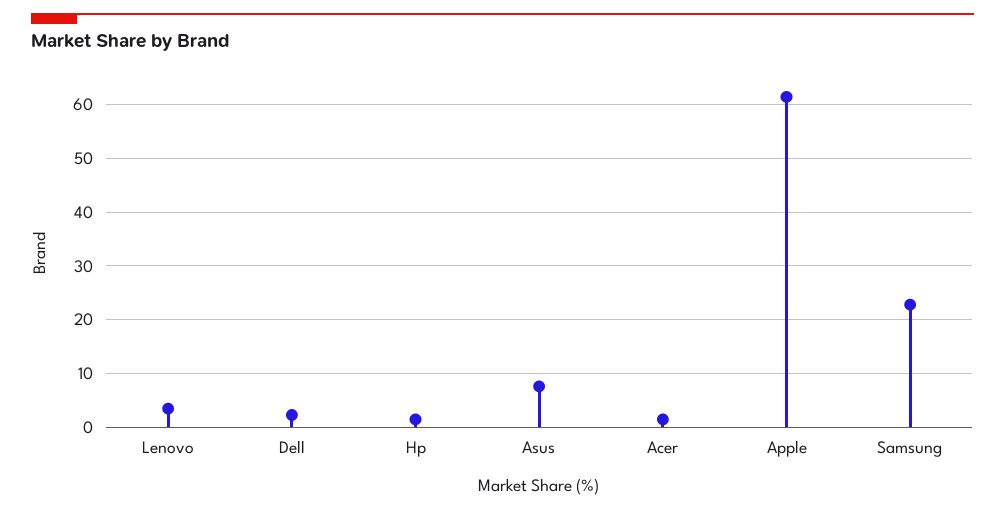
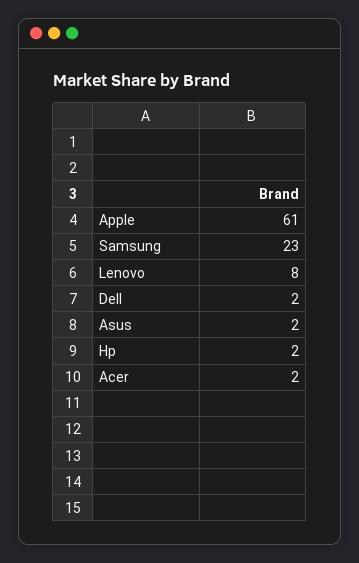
Lenovo: 4 -> 8
Asus: 8 -> 2

